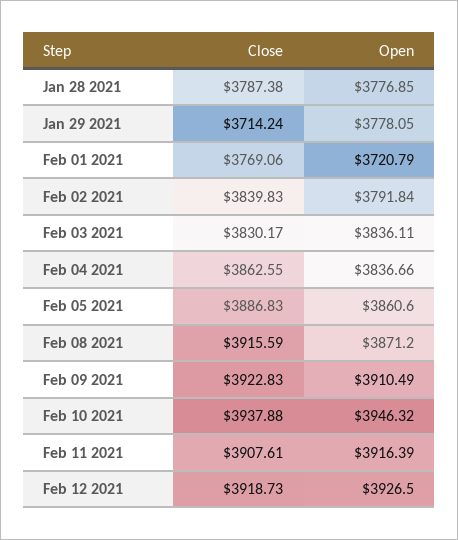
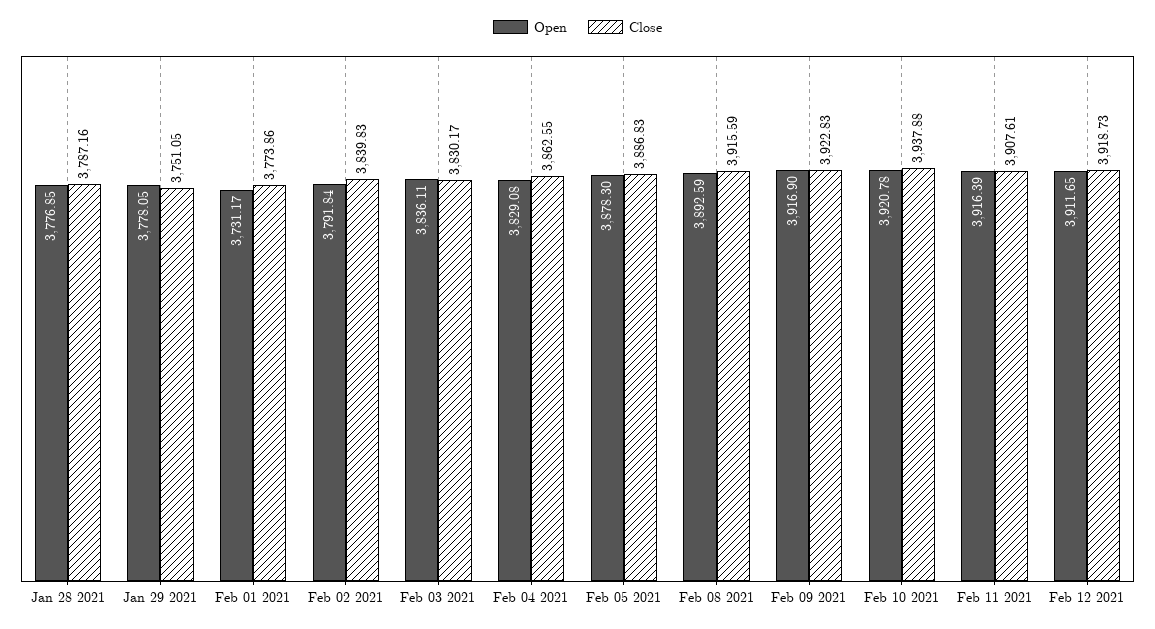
Close, Jan 28 2021: 3787.38 -> 3787.16
Close, Jan 29 2021: 3714.24 -> 3751.05
Close, Feb 01 2021: 3769.06 -> 3773.86
Open, Feb 01 2021: 3720.79 -> 3731.17
Open, Feb 04 2021: 3836.66 -> 3829.08
Open, Feb 05 2021: 3860.6 -> 3878.3
Open, Feb 08 2021: 3871.2 -> 3892.59
Open, Feb 09 2021: 3910.49 -> 3916.9
Open, Feb 10 2021: 3946.32 -> 3920.78
Open, Feb 12 2021: 3926.5 -> 3911.65

